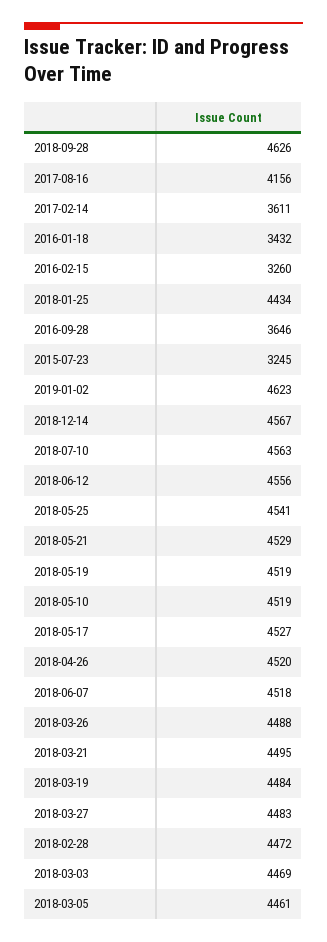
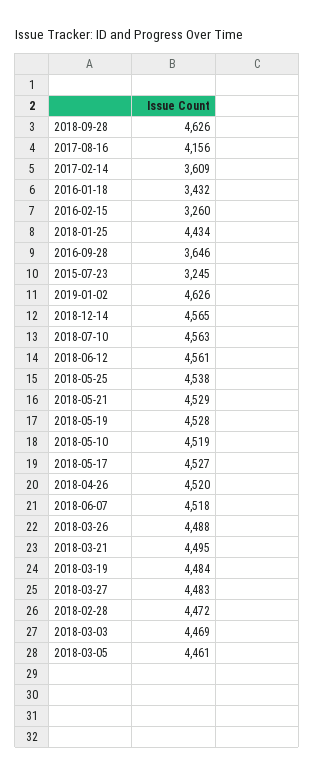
2017-02-14: 3611 -> 3609
2019-01-02: 4623 -> 4626
2018-12-14: 4567 -> 4565
2018-06-12: 4556 -> 4561
2018-05-25: 4541 -> 4538
2018-05-19: 4519 -> 4528

